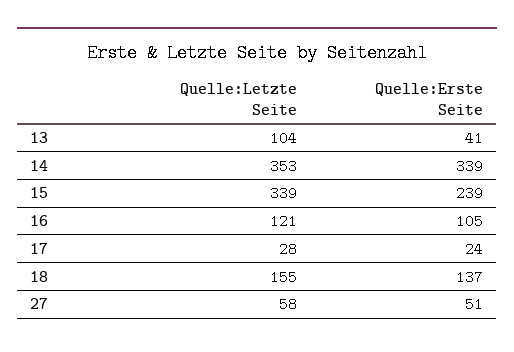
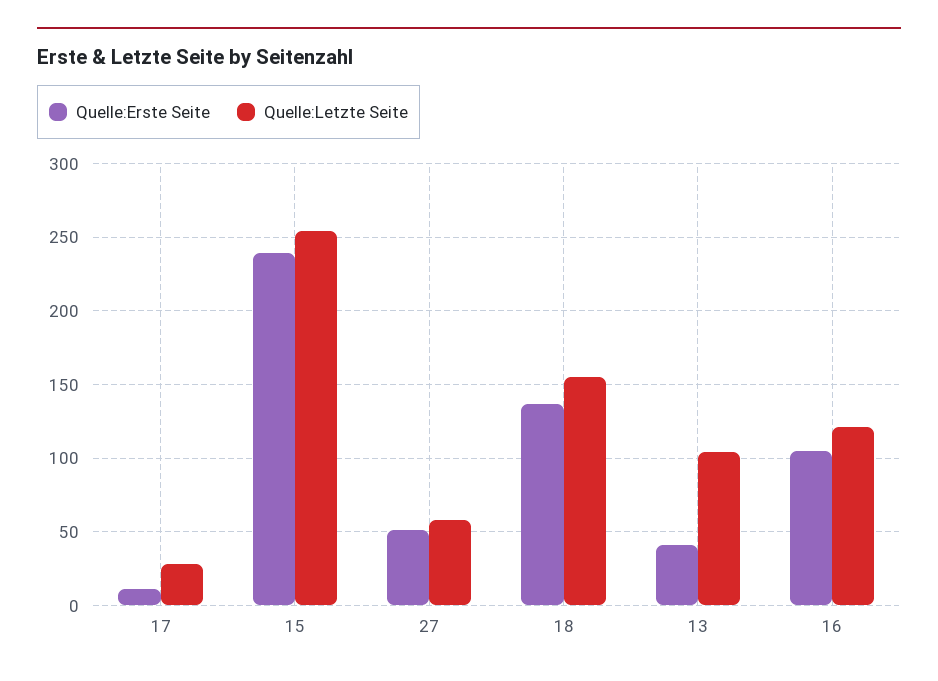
Quelle:Letzte Seite, 14: 353 -> none
Quelle:Erste Seite, 14: 339 -> none
Quelle:Letzte Seite, 15: 339 -> 255
Quelle:Erste Seite, 17: 24 -> 10

